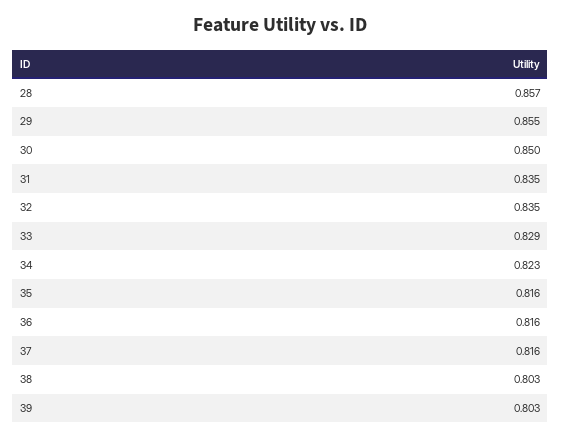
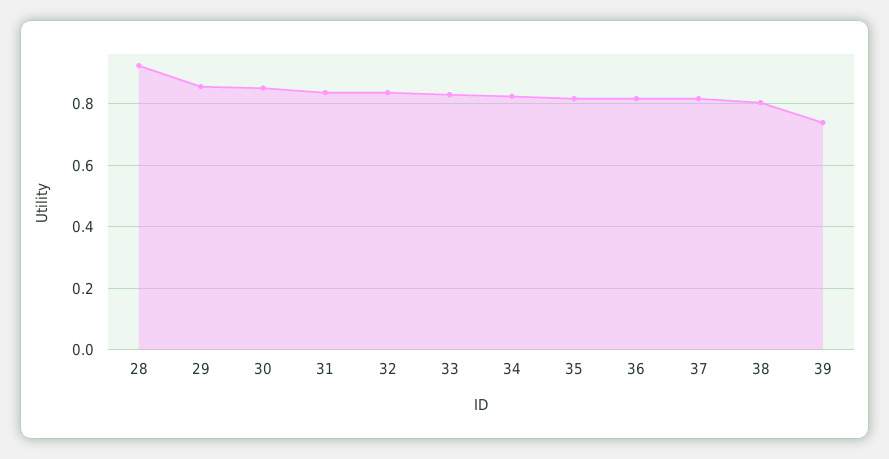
28: 0.857 -> 0.92
39: 0.803 -> 0.74

